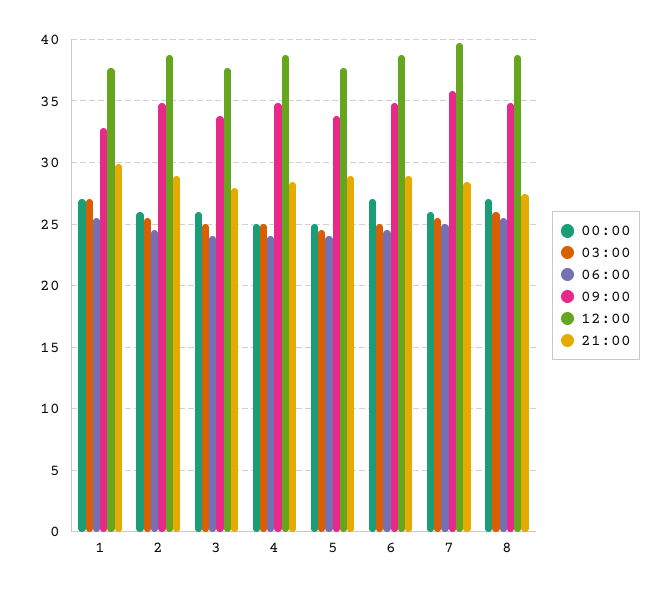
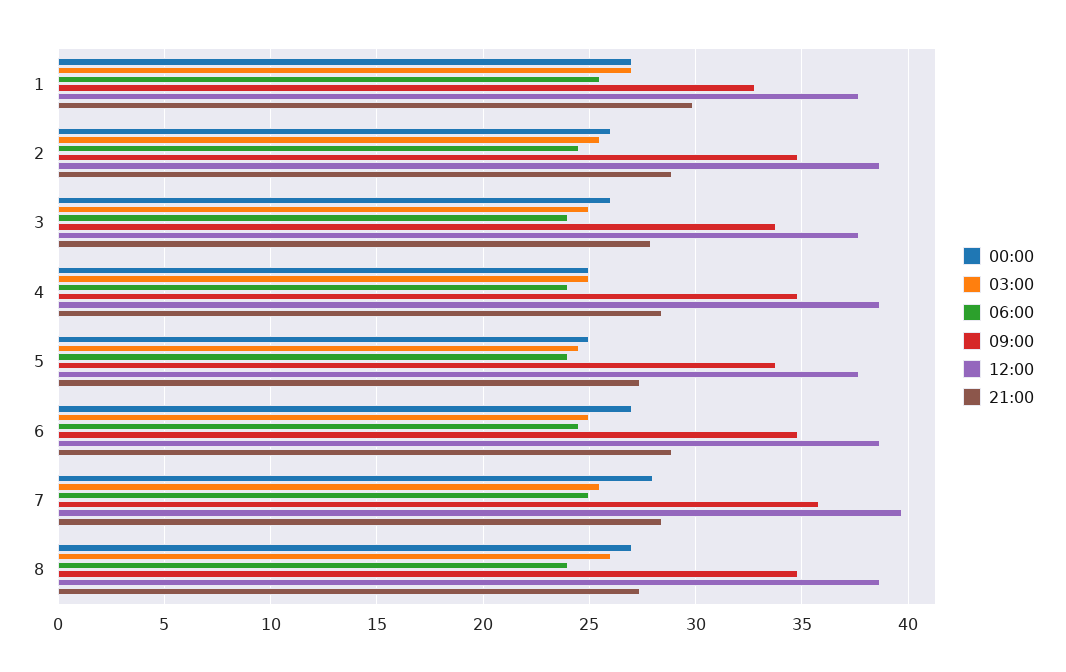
21:00, 5: 29 -> 27.5
00:00, 7: 26 -> 28
06:00, 8: 25.5 -> 24

